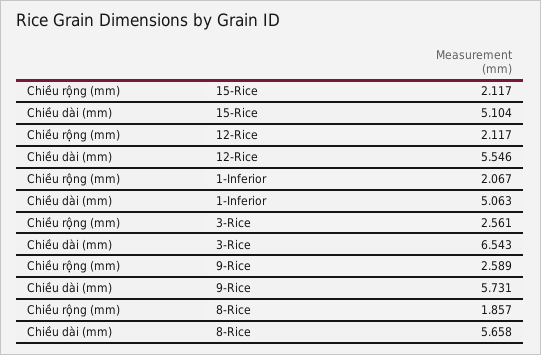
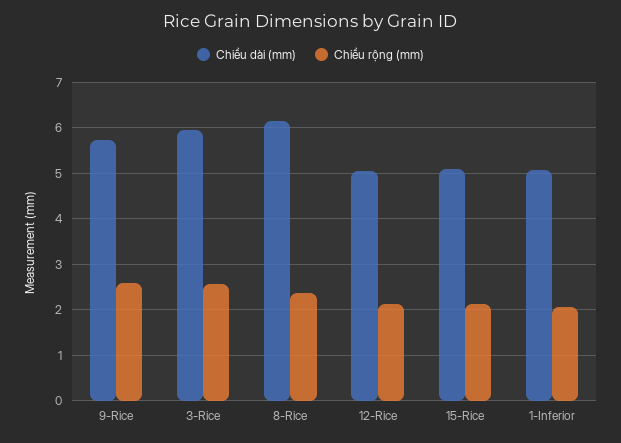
Chiều dài (mm), 12-Rice: 5.546 -> 5
Chiều dài (mm), 3-Rice: 6.543 -> 6
Chiều rộng (mm), 8-Rice: 1.857 -> 2.4
Chiều dài (mm), 8-Rice: 5.658 -> 6.2

